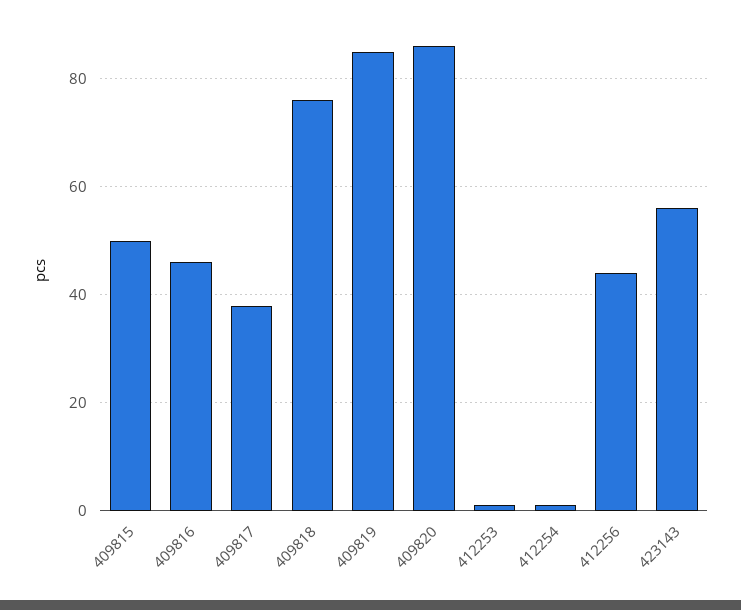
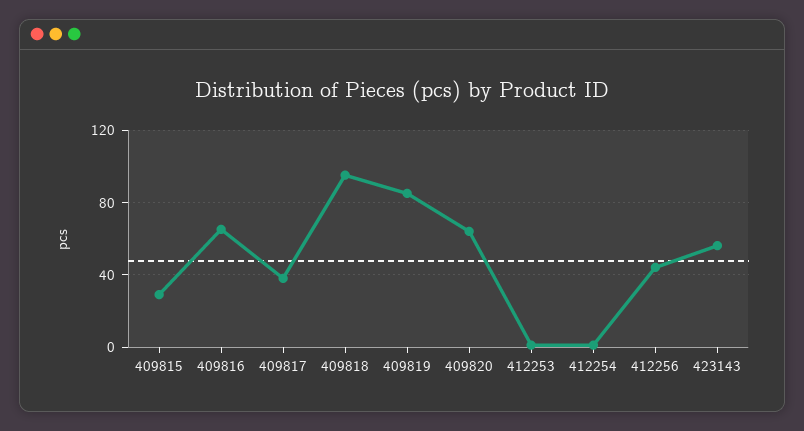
409815: 50 -> 30
409816: 45 -> 65
409818: 75 -> 95
409820: 85 -> 65

